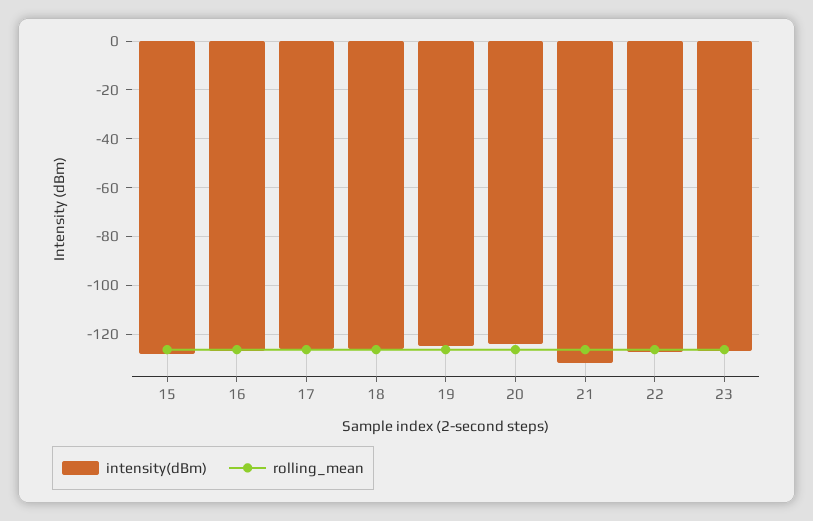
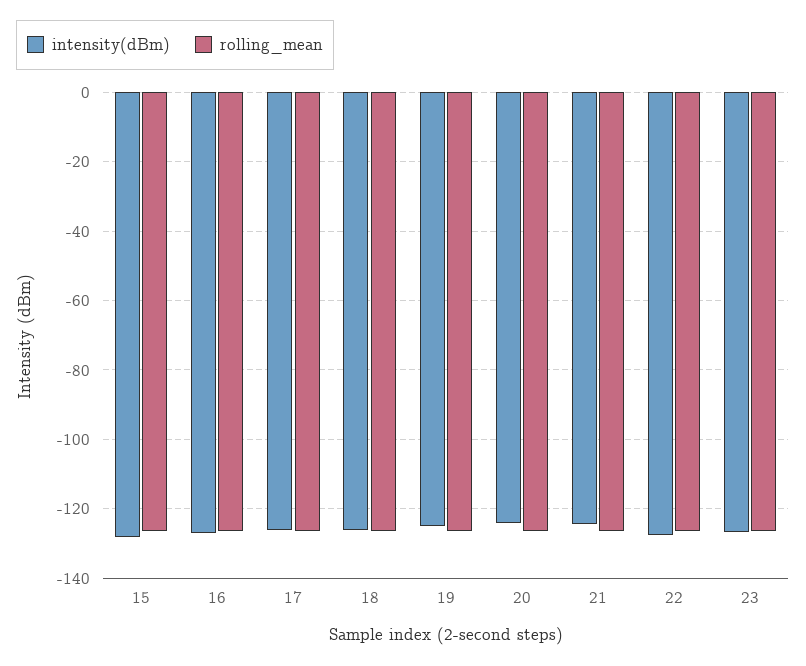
intensity(dBm), 21: -132.5 -> -124

